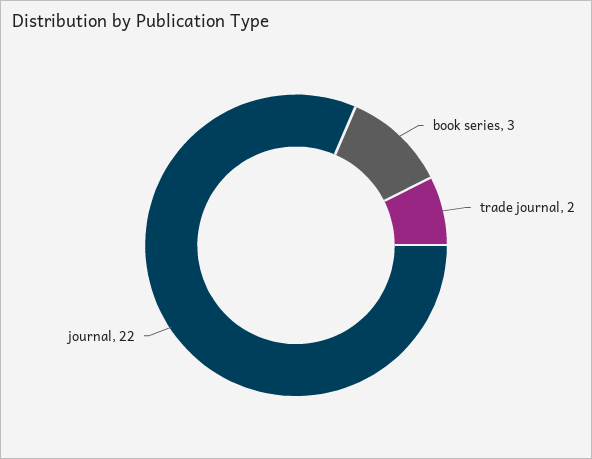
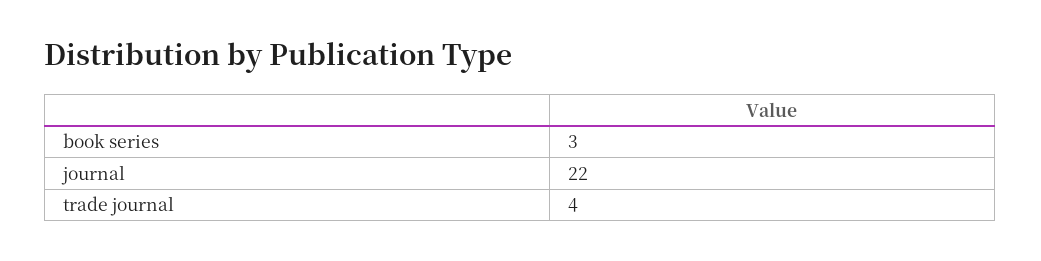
trade journal: 2 -> 4

